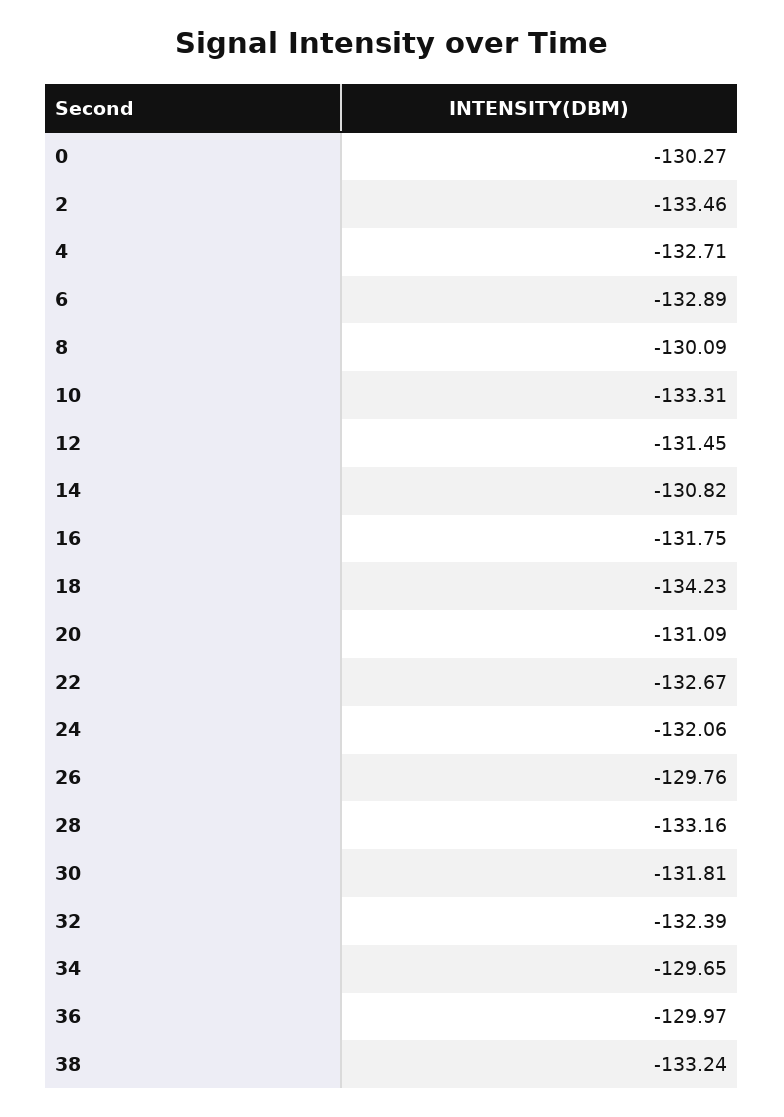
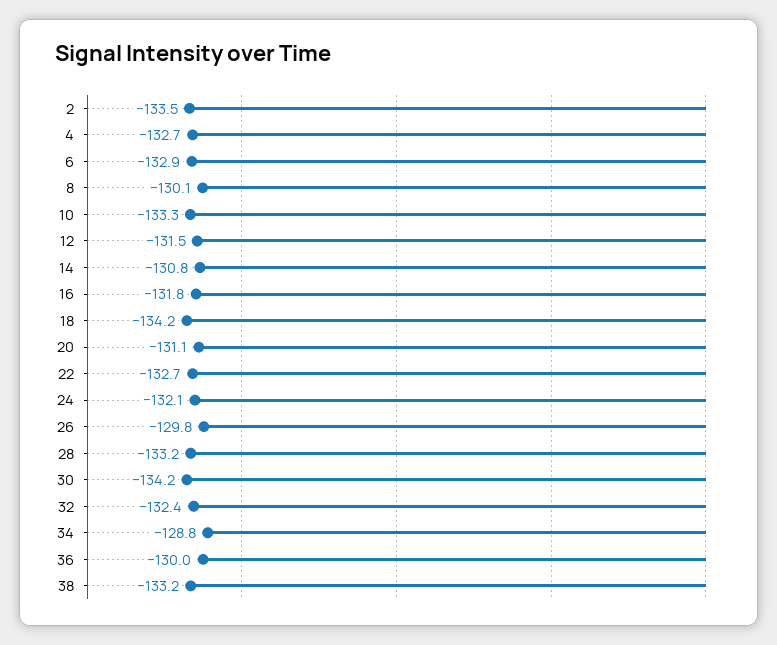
0: -130.27 -> none
30: -131.81 -> -134.2
34: -129.65 -> -128.8

